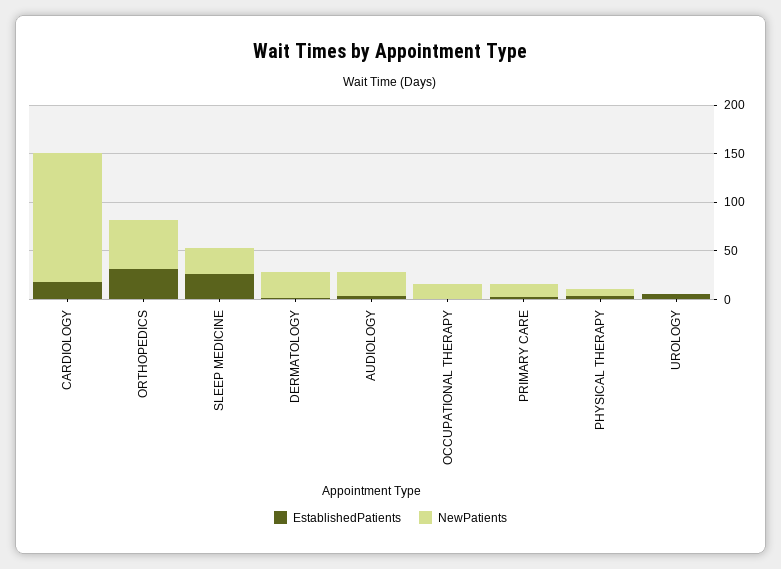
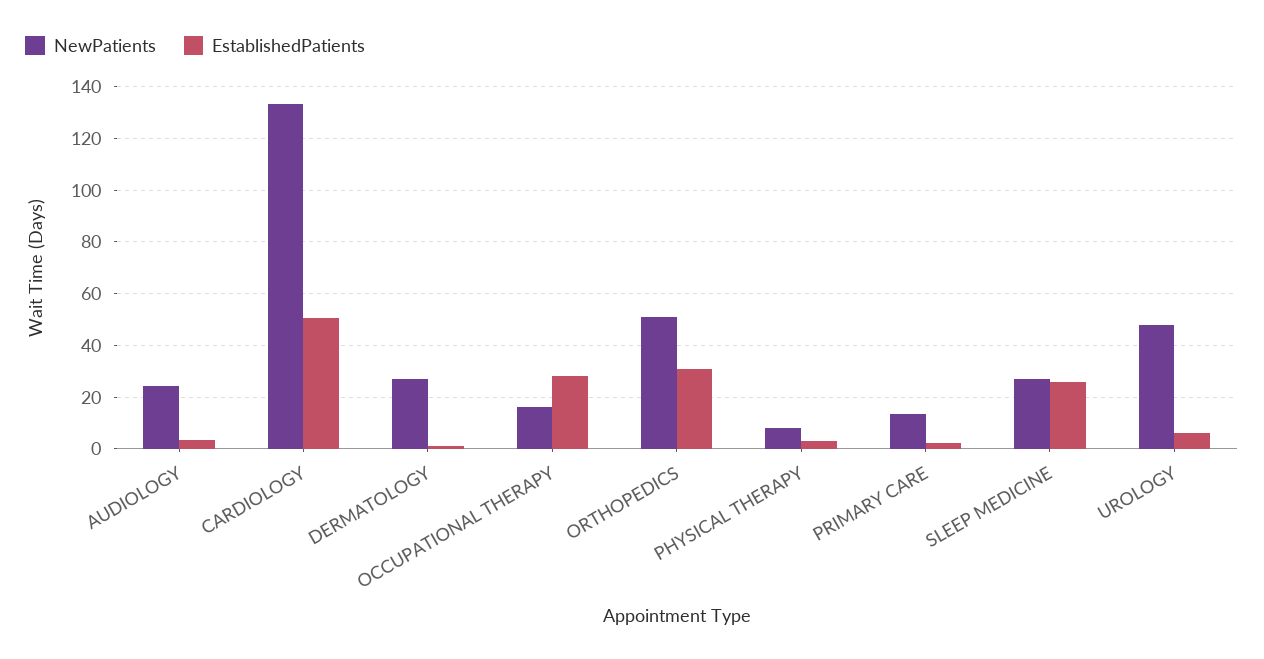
EstablishedPatients, CARDIOLOGY: 20 -> 50
EstablishedPatients, OCCUPATIONAL THERAPY: 0 -> 27.5
NewPatients, UROLOGY: 0 -> 47.5

